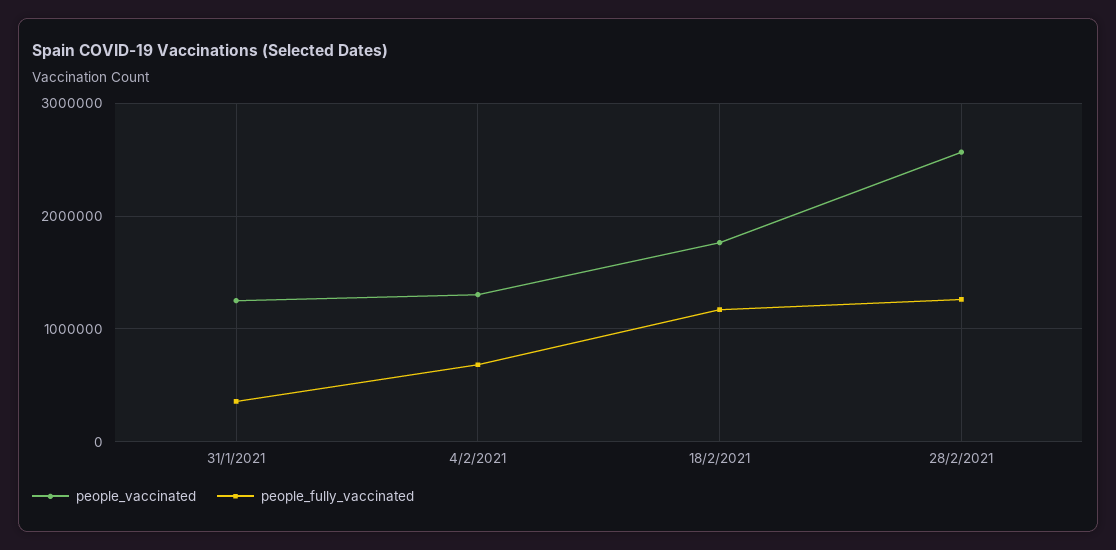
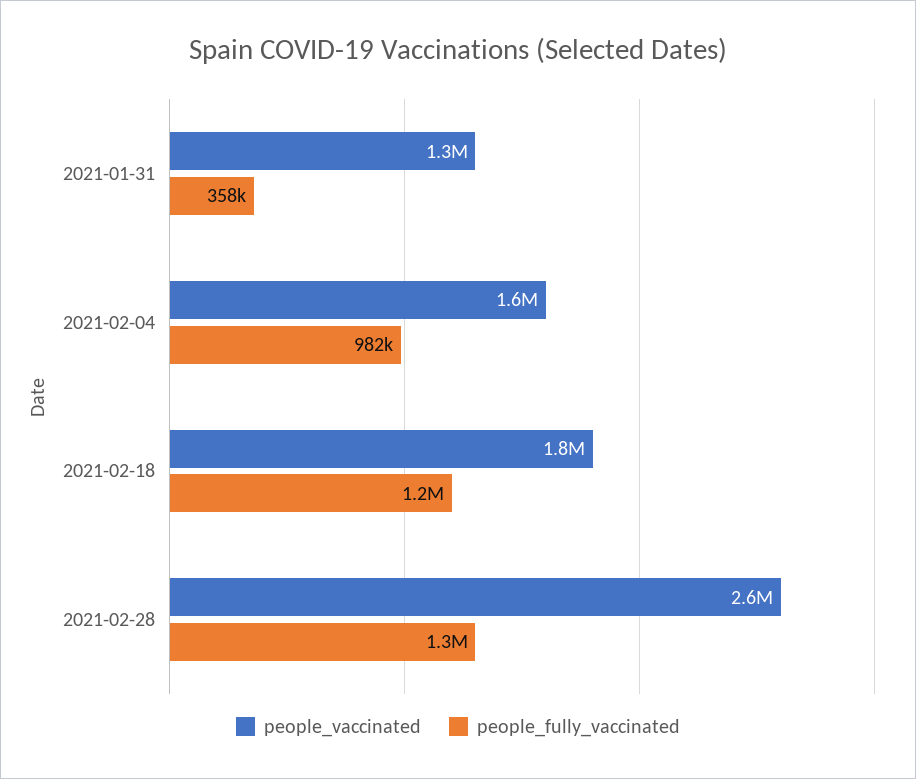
people_vaccinated, 4/2/2021: 1300000 -> 1600000
people_fully_vaccinated, 4/2/2021: 700000 -> 982000

